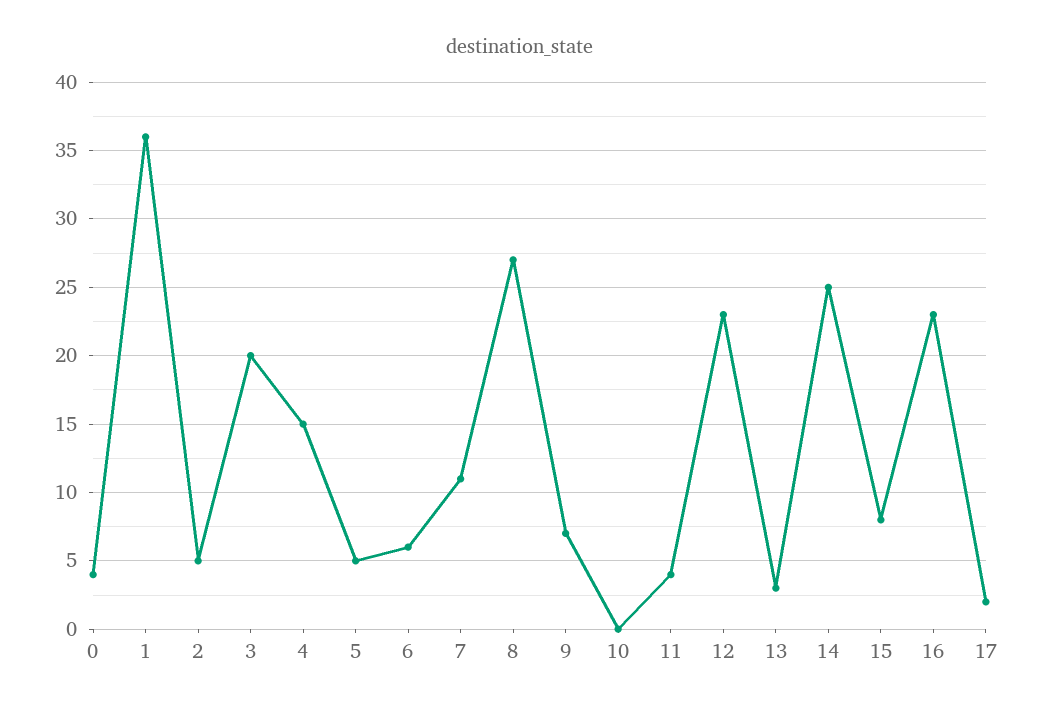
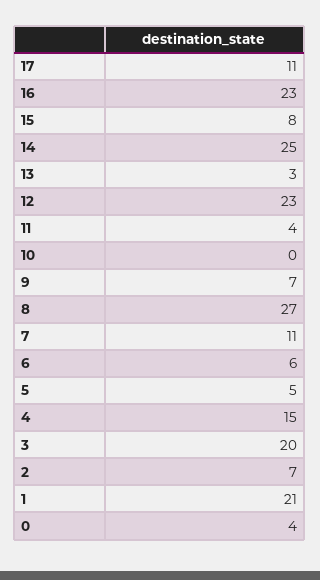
1: 36 -> 21
2: 5 -> 7
17: 2 -> 11

